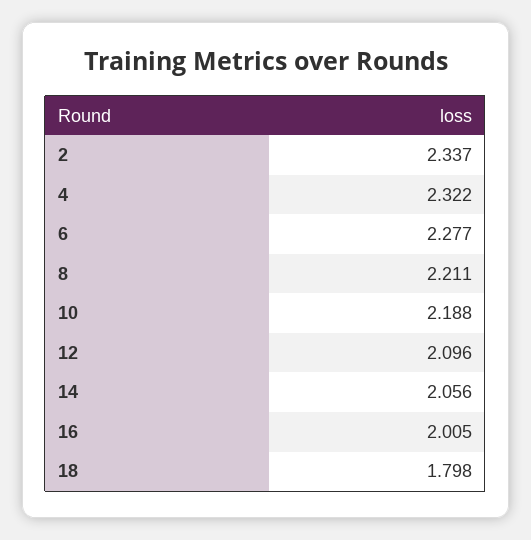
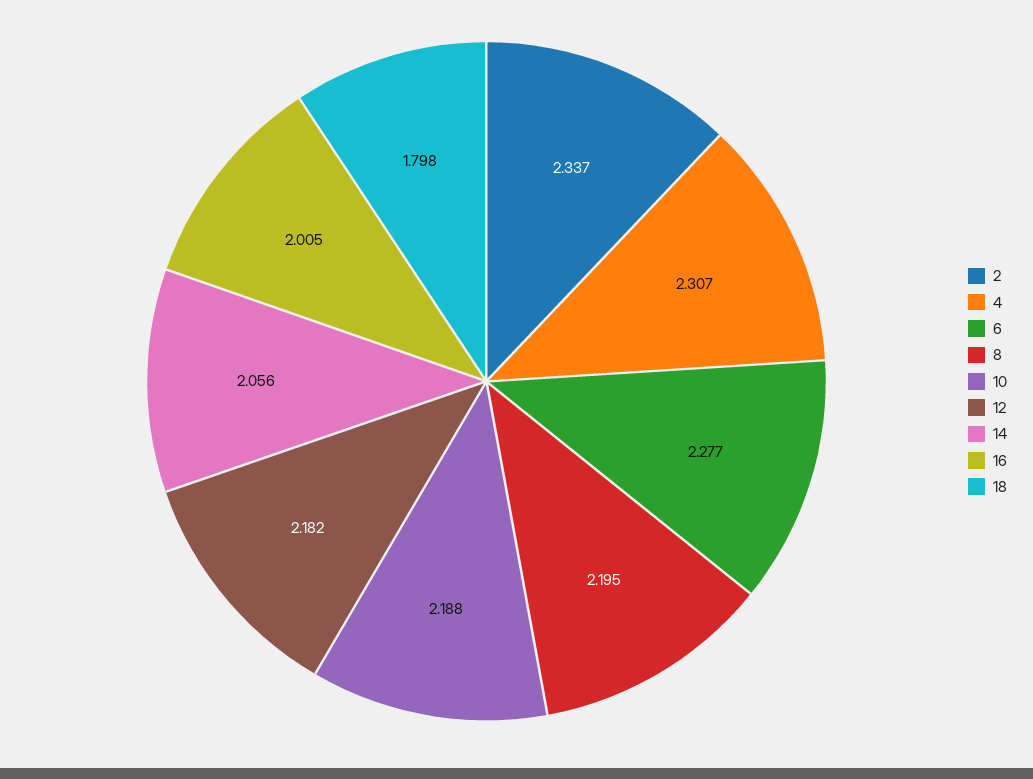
4: 2.322 -> 2.307
8: 2.211 -> 2.195
12: 2.096 -> 2.182

